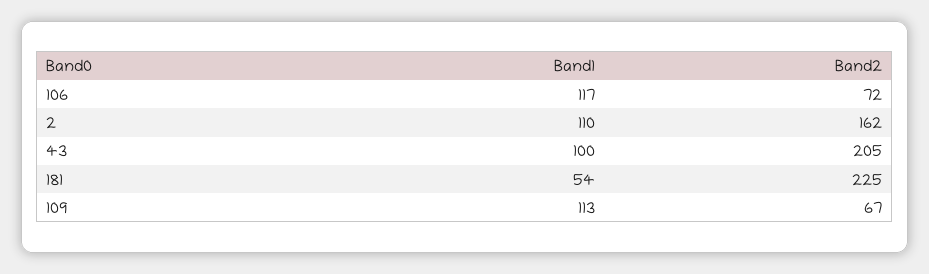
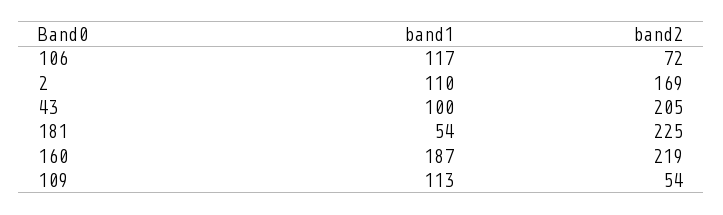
Band2, 2: 162 -> 169
Band2, 109: 67 -> 54
Band1, 160: none -> 187
Band2, 160: none -> 219

